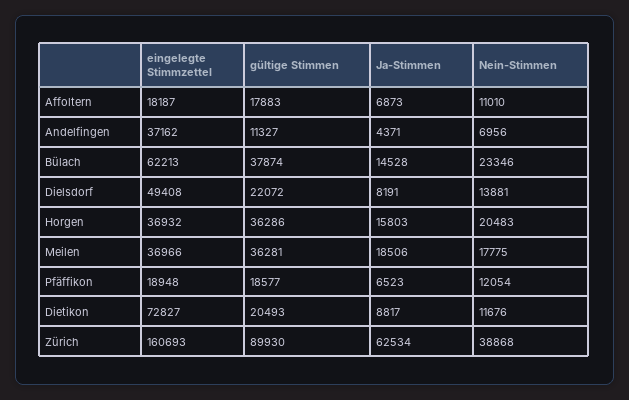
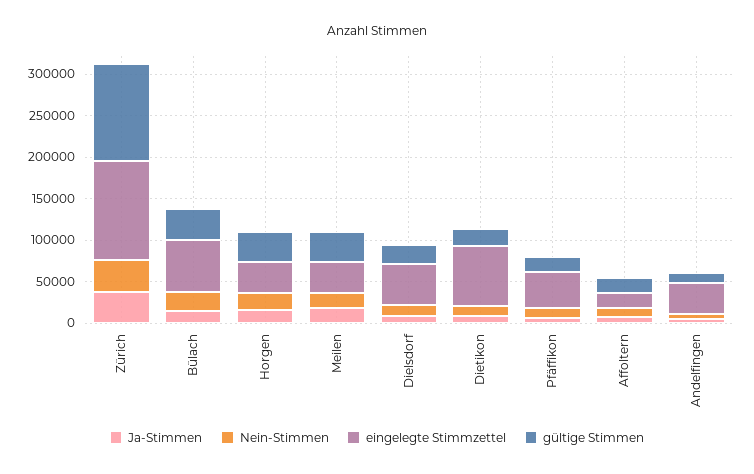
eingelegte Stimmzettel, Pfäffikon: 18948 -> 40000
eingelegte Stimmzettel, Zürich: 160693 -> 120000
gültige Stimmen, Zürich: 89930 -> 120000
Ja-Stimmen, Zürich: 62534 -> 40000

